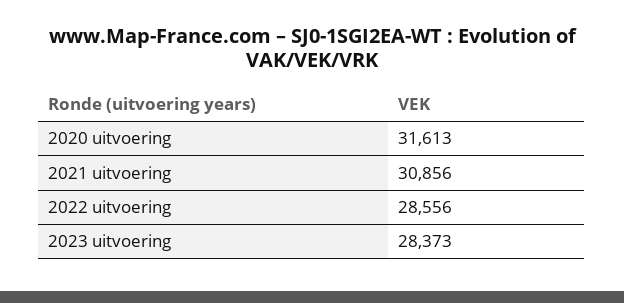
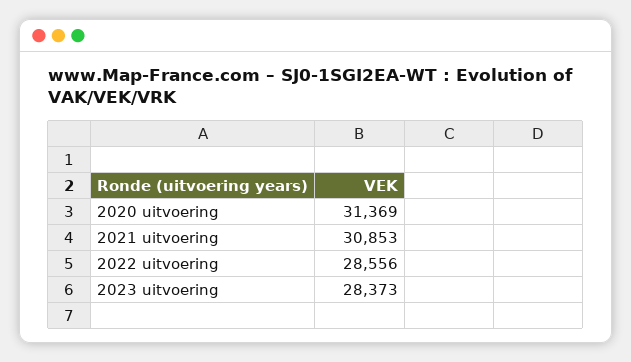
2020 uitvoering: 31613 -> 31369
2021 uitvoering: 30856 -> 30853

